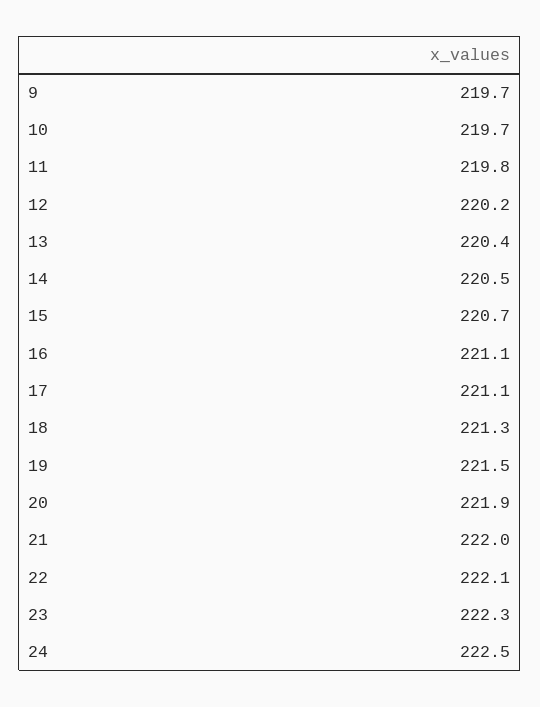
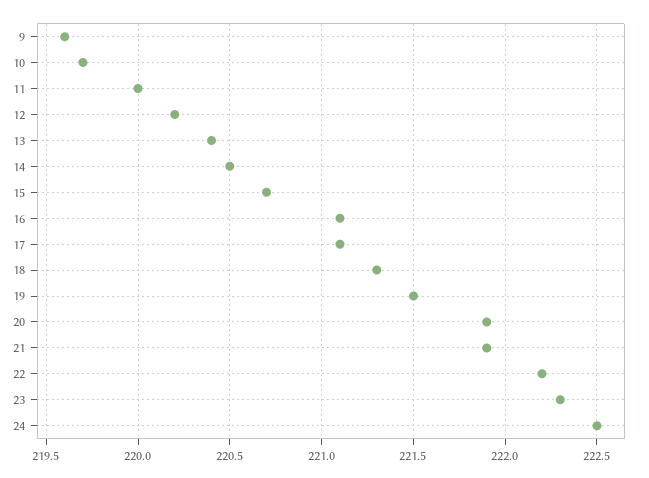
9: 219.7 -> 219.6
11: 219.8 -> 220
21: 222 -> 221.9
22: 222.1 -> 222.2

